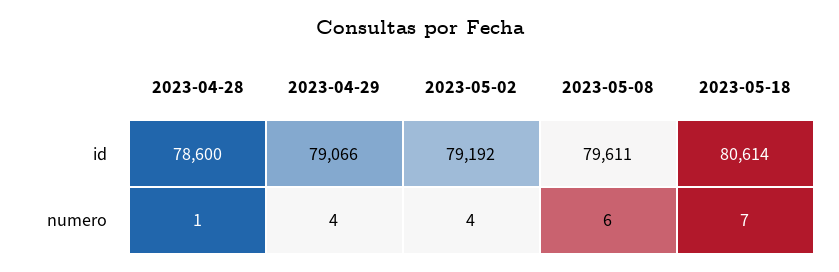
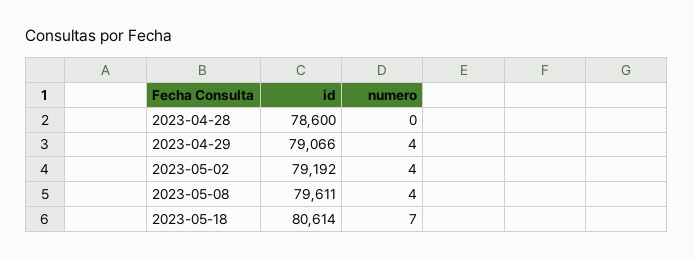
2023-04-28, numero: 1 -> 0
2023-05-08, numero: 6 -> 4

